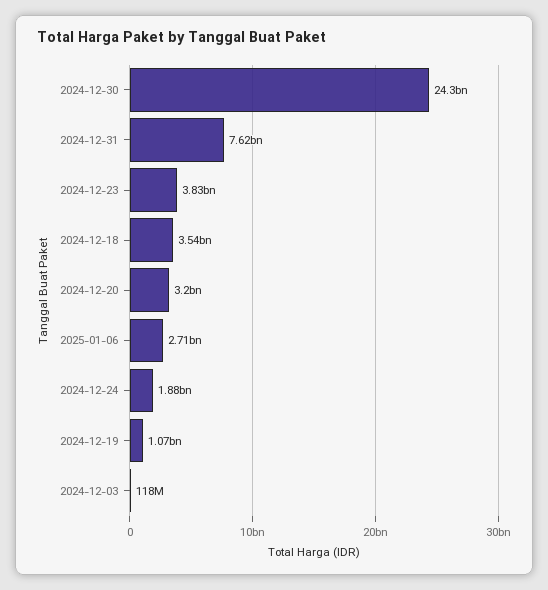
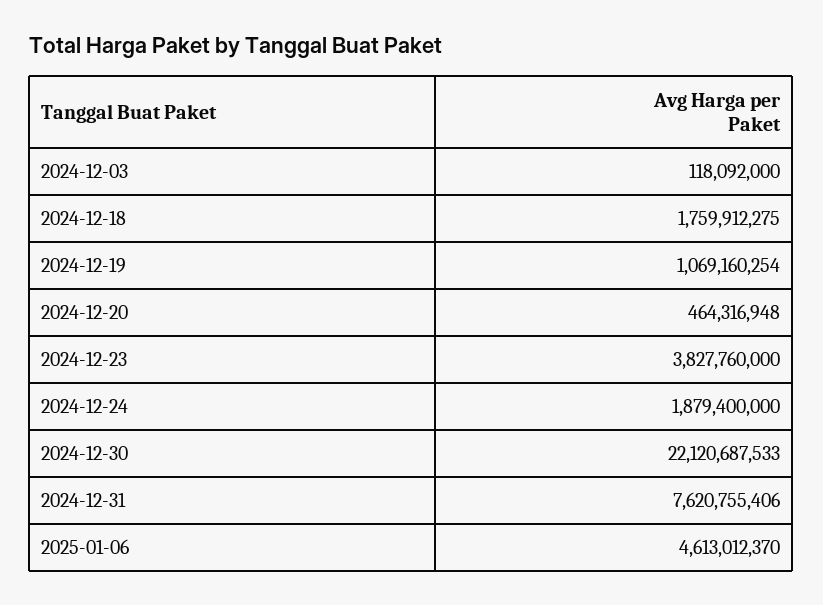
2024-12-30: 24300000000 -> 22120687533
2024-12-18: 3540000000 -> 1759912275
2024-12-20: 3200000000 -> 464316948
2025-01-06: 2710000000 -> 4613012370

